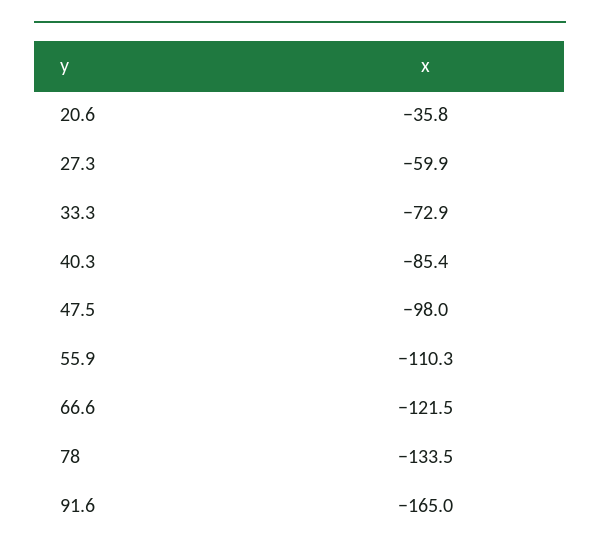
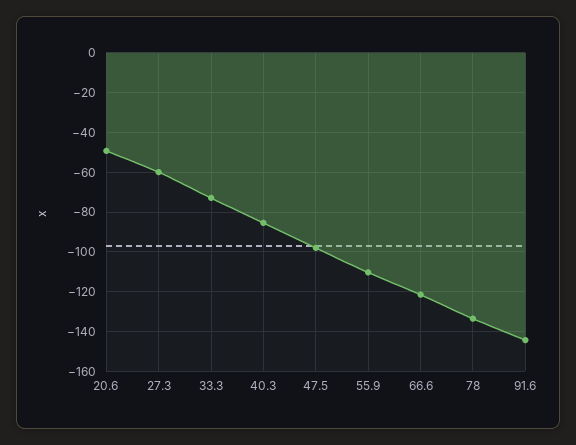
20.6: -35.8 -> -50
91.6: -165 -> -145

